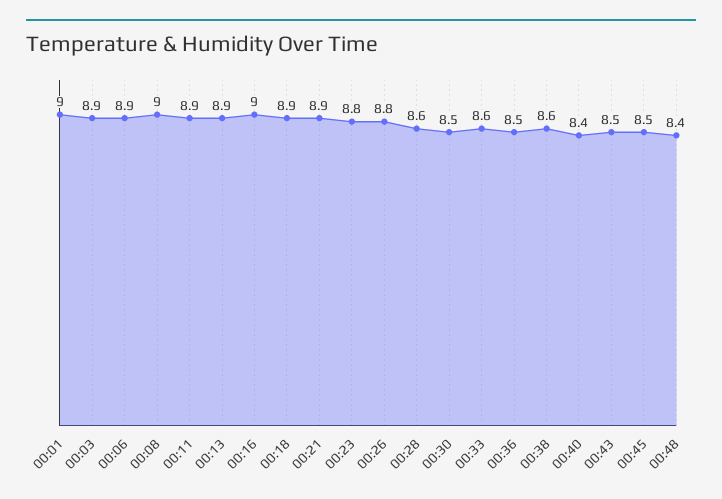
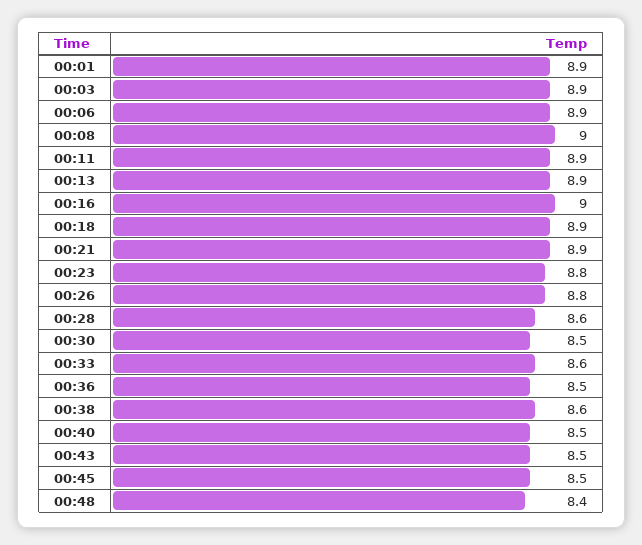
00:01: 9 -> 8.9
00:40: 8.4 -> 8.5

